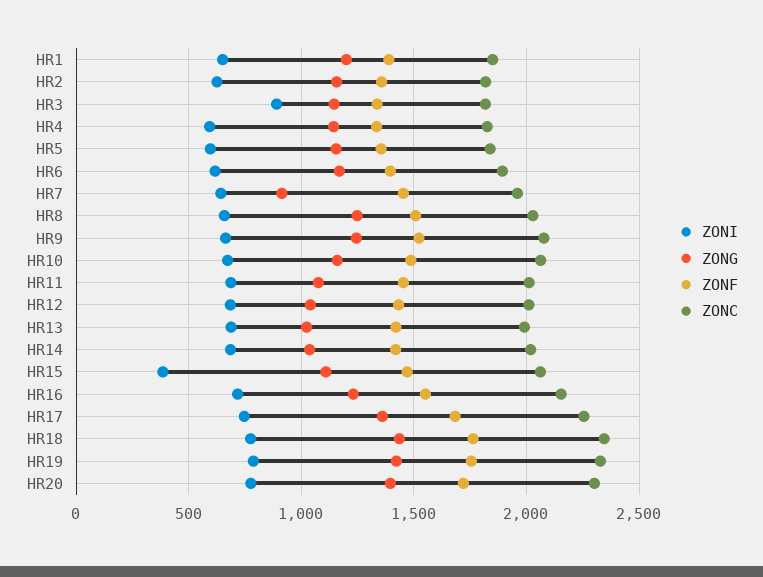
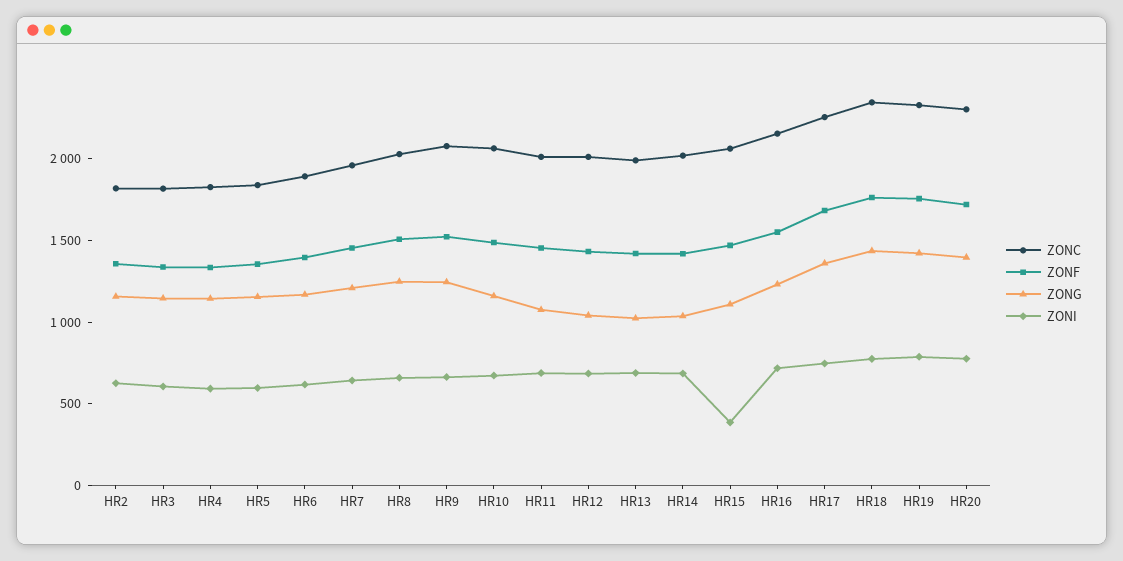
ZONI, HR1: 650 -> none
ZONG, HR1: 1200 -> none
ZONF, HR1: 1400 -> none
ZONC, HR1: 1850 -> none
ZONI, HR3: 900 -> 600
ZONG, HR7: 900 -> 1200

